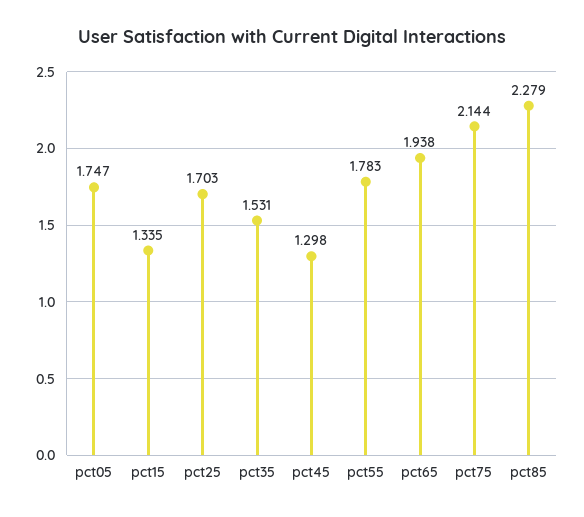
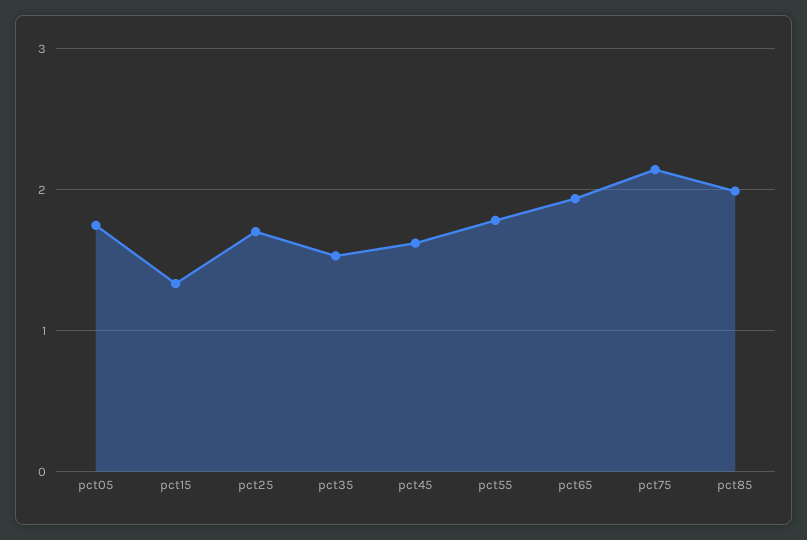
pct45: 1.298 -> 1.6
pct85: 2.279 -> 2

